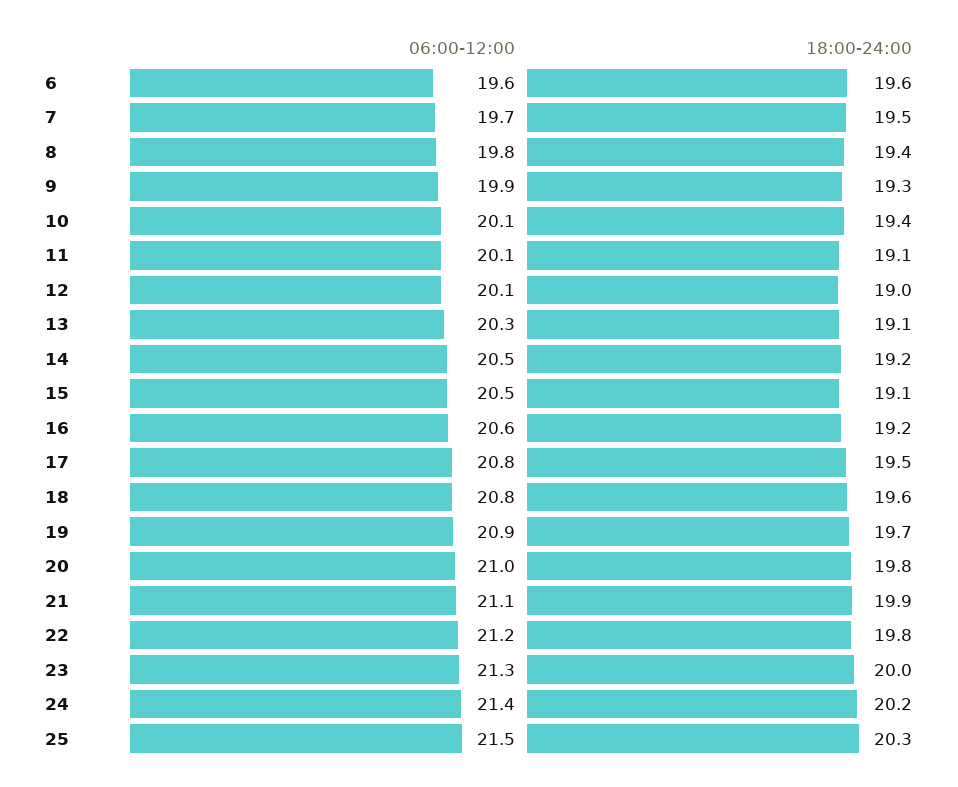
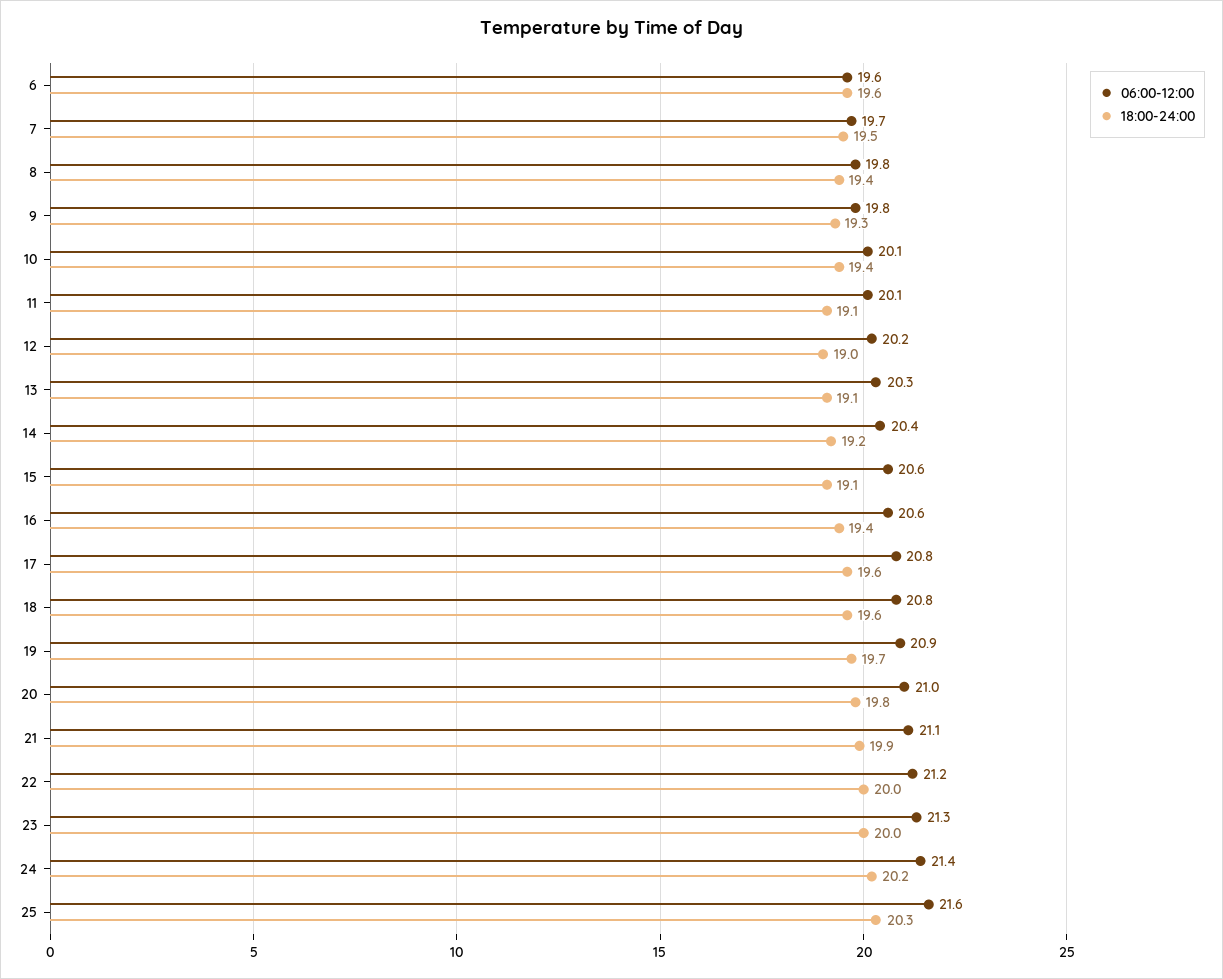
06:00-12:00, 9: 19.9 -> 19.8
06:00-12:00, 12: 20.1 -> 20.2
06:00-12:00, 14: 20.5 -> 20.4
06:00-12:00, 15: 20.5 -> 20.6
18:00-24:00, 16: 19.2 -> 19.4
18:00-24:00, 17: 19.5 -> 19.6
18:00-24:00, 22: 19.8 -> 20
06:00-12:00, 25: 21.5 -> 21.6

